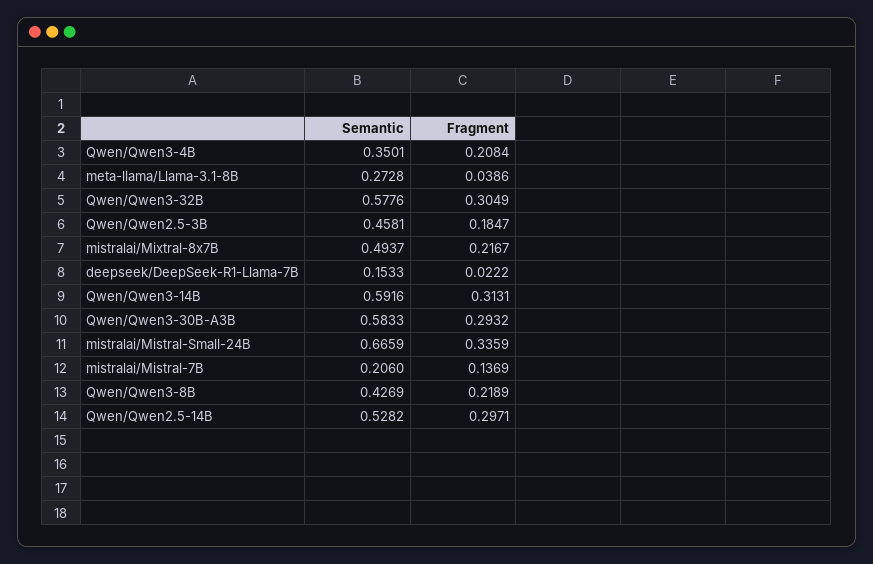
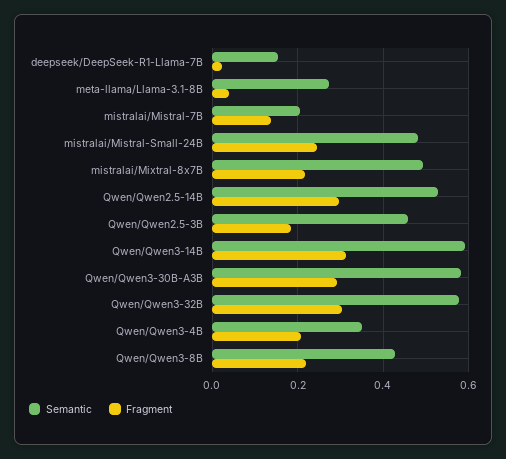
Semantic, mistralai/Mistral-Small-24B: 0.6659 -> 0.48
Fragment, mistralai/Mistral-Small-24B: 0.3359 -> 0.24

